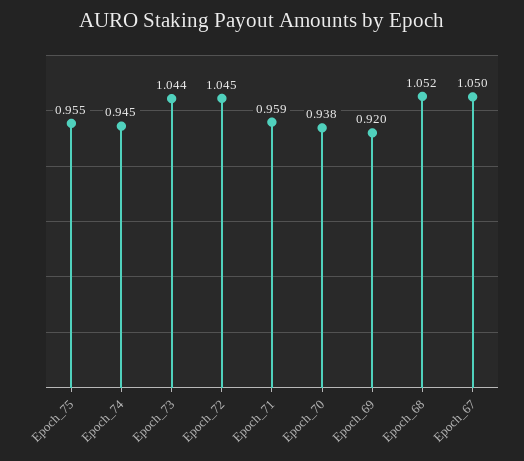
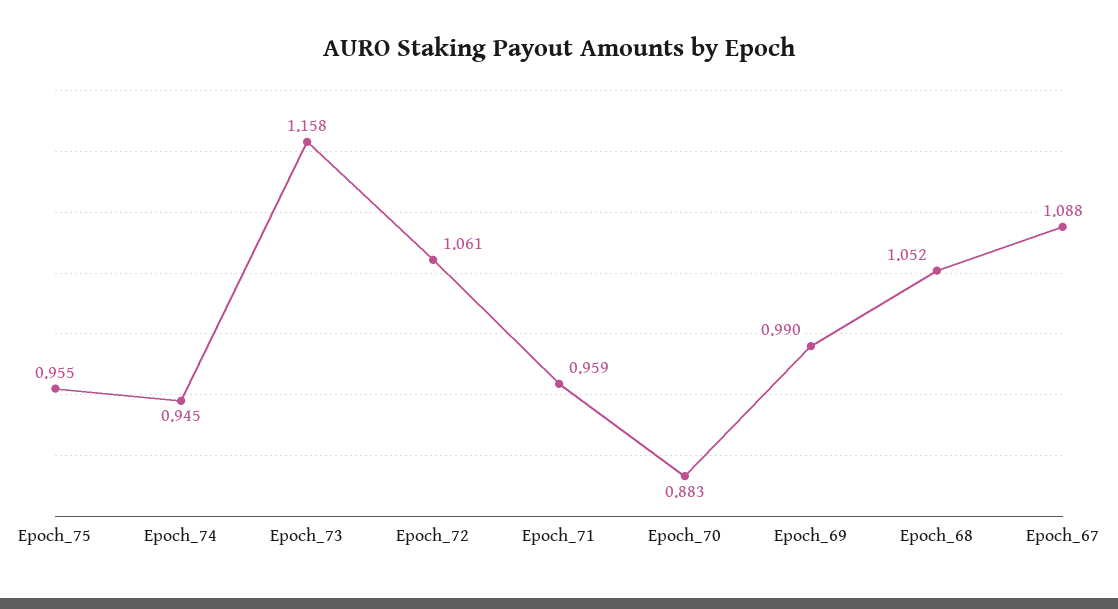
Epoch_73: 1.044 -> 1.158
Epoch_72: 1.045 -> 1.061
Epoch_70: 0.938 -> 0.883
Epoch_69: 0.92 -> 0.99
Epoch_67: 1.05 -> 1.088

